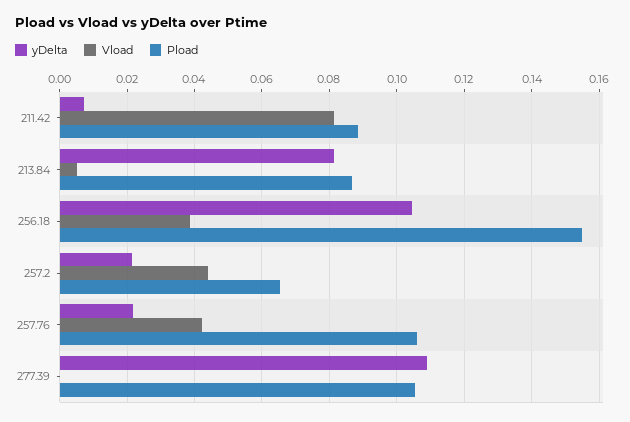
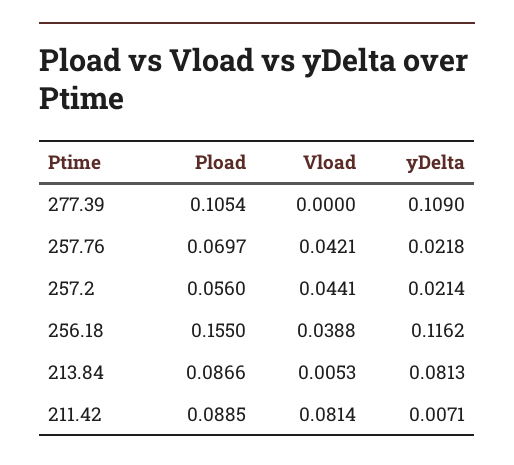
yDelta, 256.18: 0.104 -> 0.1162
Pload, 257.2: 0.066 -> 0.056
Pload, 257.76: 0.106 -> 0.0697

